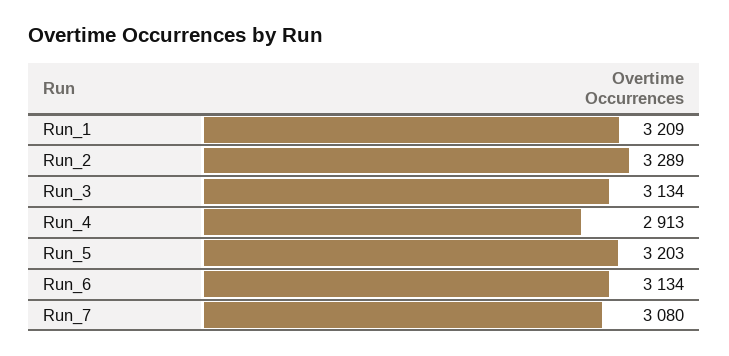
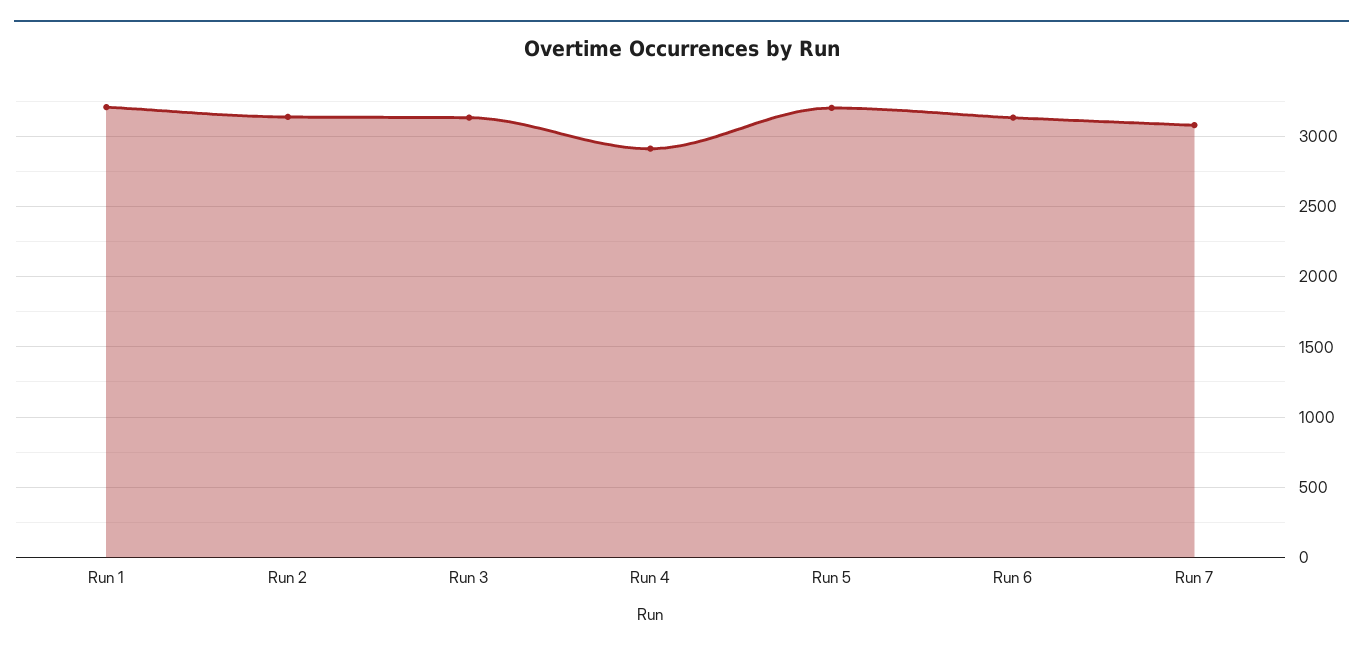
Run_2: 3289 -> 3150

